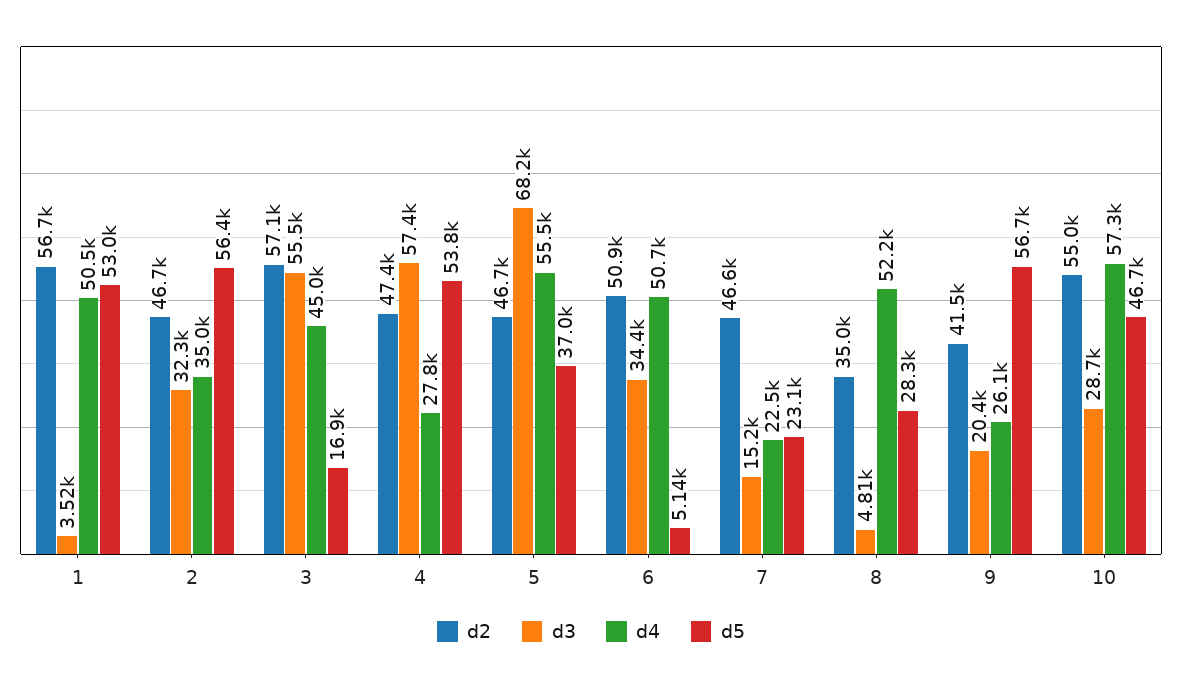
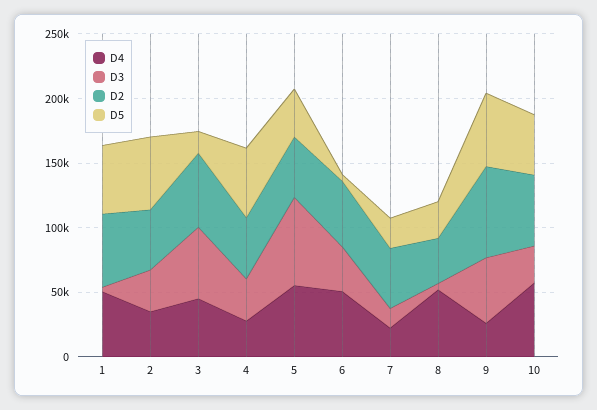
d3, 4: 57400 -> 30000
d2, 9: 41500 -> 70000
d3, 9: 20400 -> 50000

